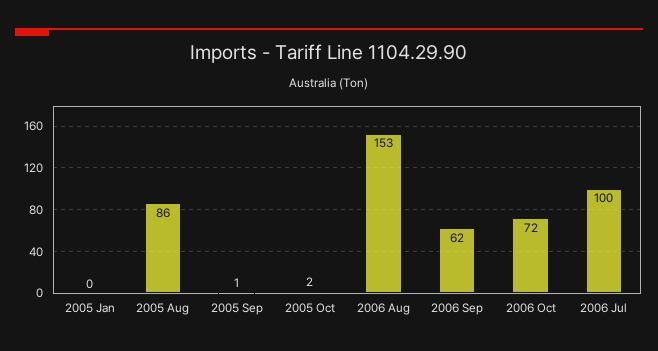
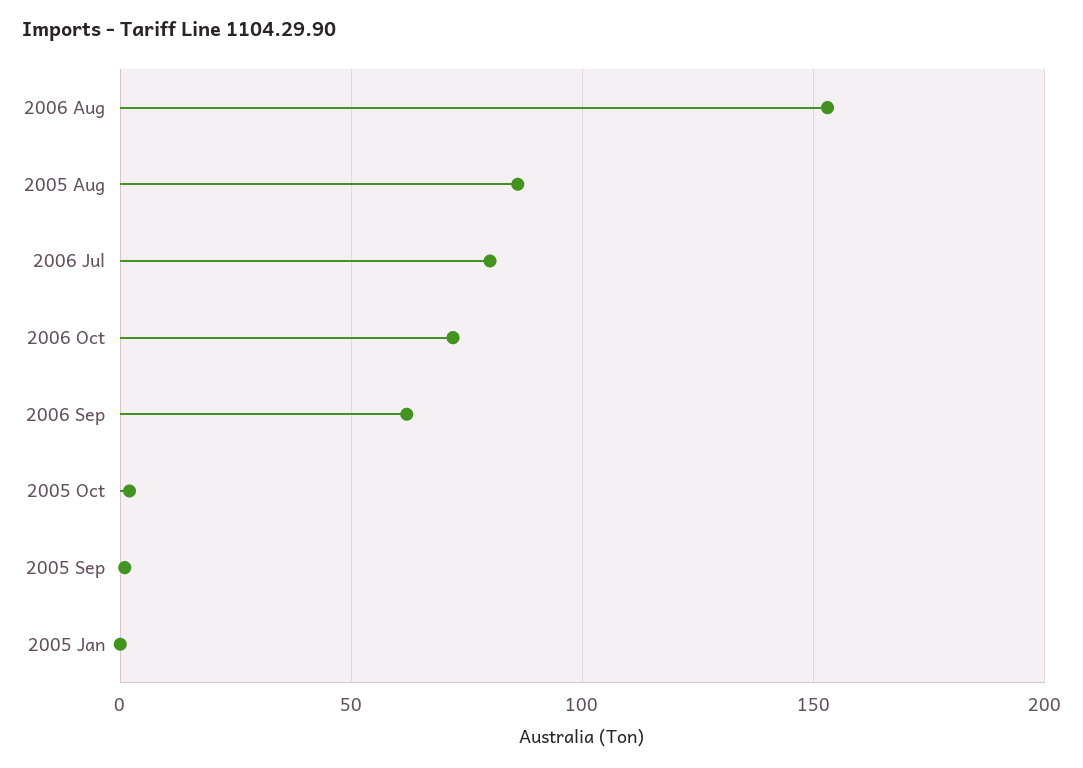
2006 Jul: 100 -> 80

